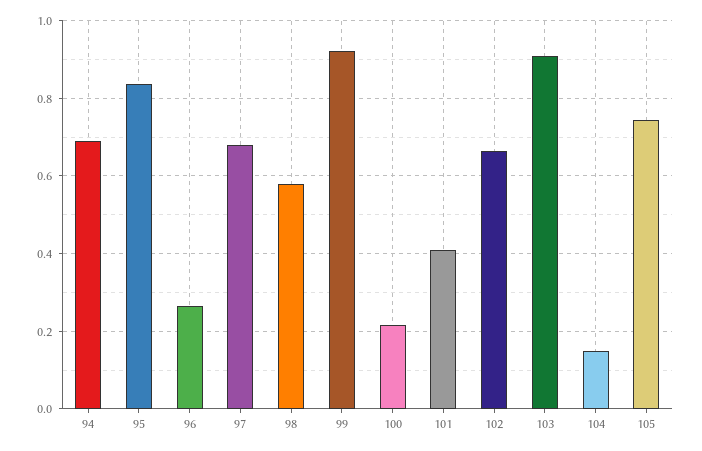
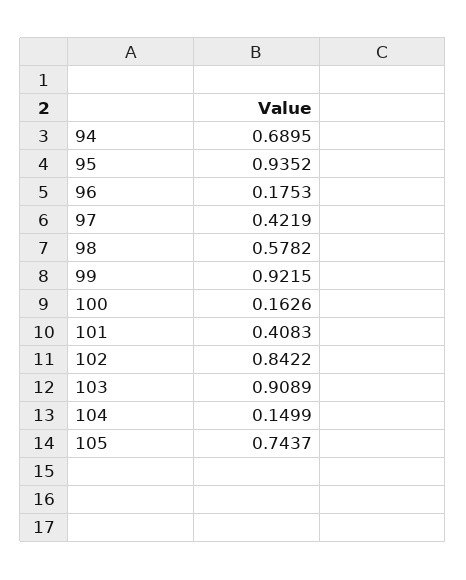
95: 0.84 -> 0.9352
96: 0.26 -> 0.1753
97: 0.68 -> 0.4219
100: 0.22 -> 0.1626
102: 0.66 -> 0.8422

